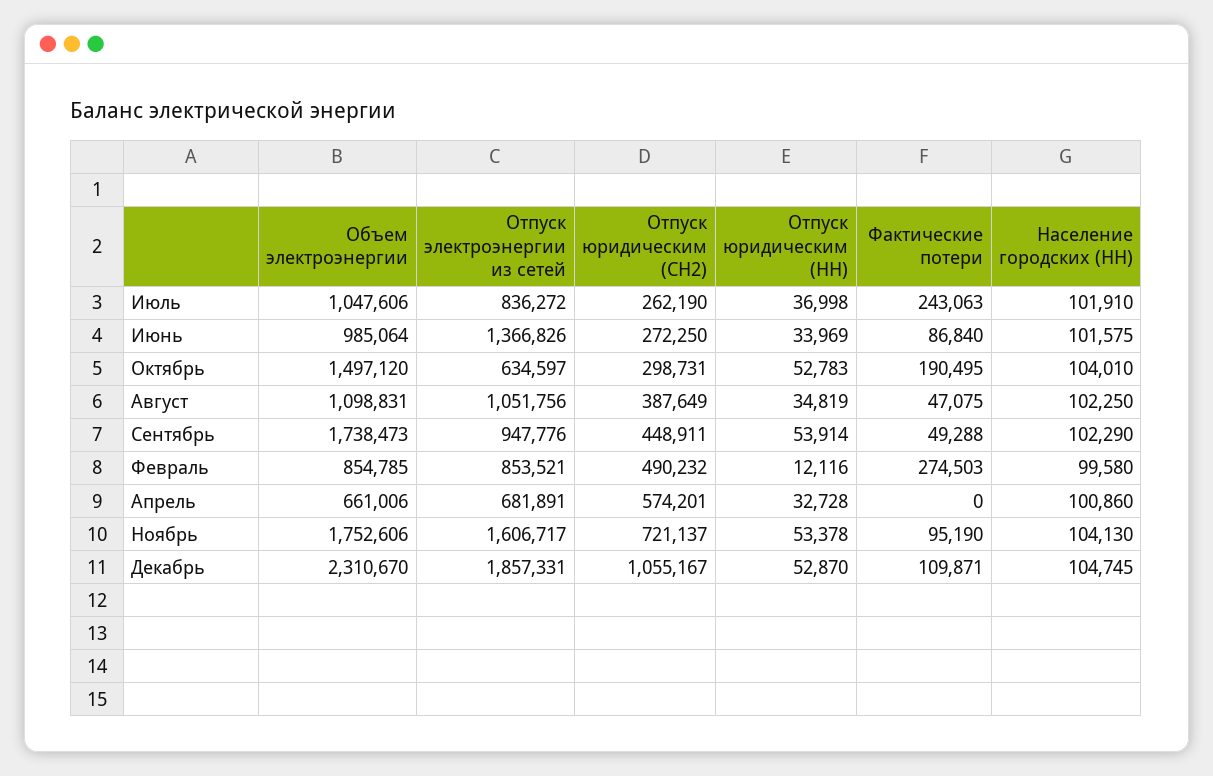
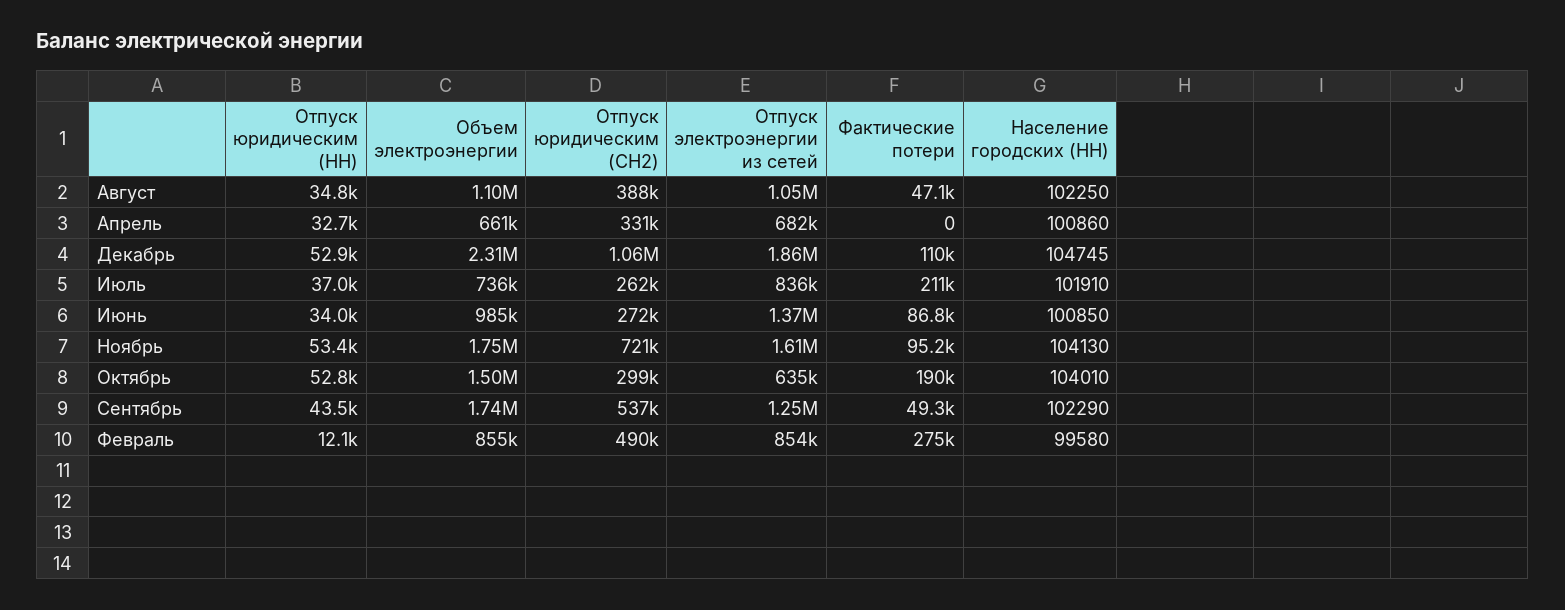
Объем электроэнергии, Июль: 1047606 -> 736000
Фактические потери, Июль: 243063 -> 211000
Население городских (НН), Июнь: 101575 -> 100850
Отпуск электроэнергии из сетей, Сентябрь: 947776 -> 1250000
Отпуск юридическим (СН2), Сентябрь: 448911 -> 537000
Отпуск юридическим (НН), Сентябрь: 53914 -> 43500
Отпуск юридическим (СН2), Апрель: 574201 -> 331000

